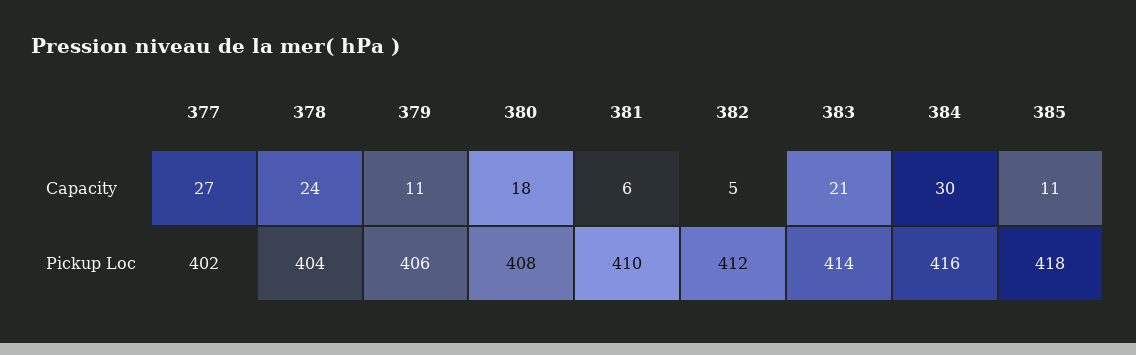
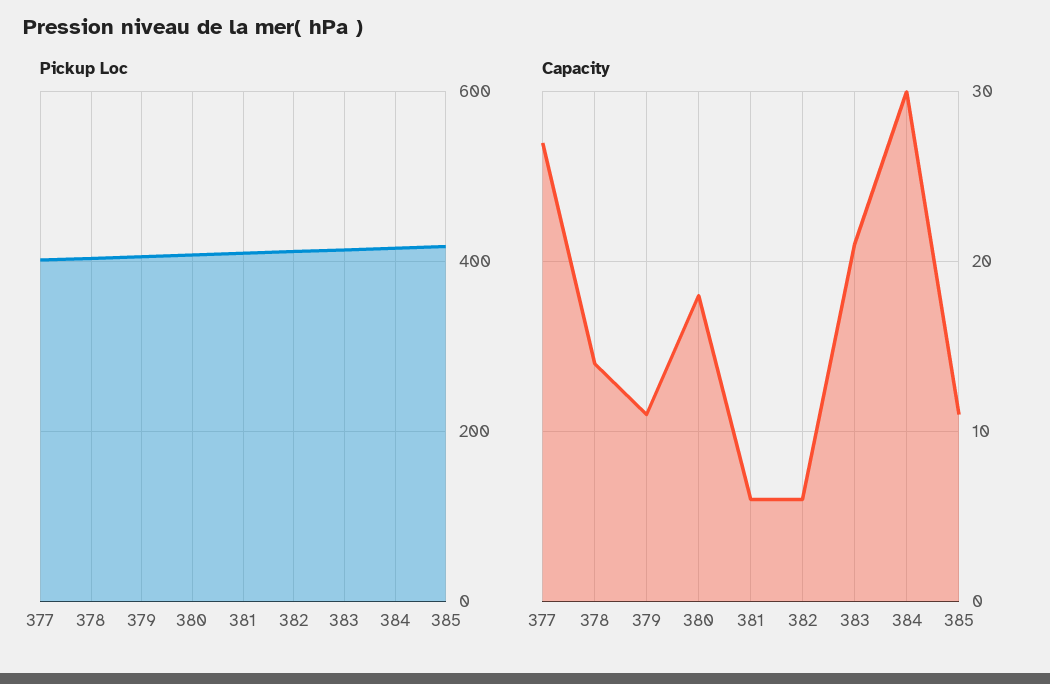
Capacity, 378: 24 -> 14
Capacity, 382: 5 -> 6

